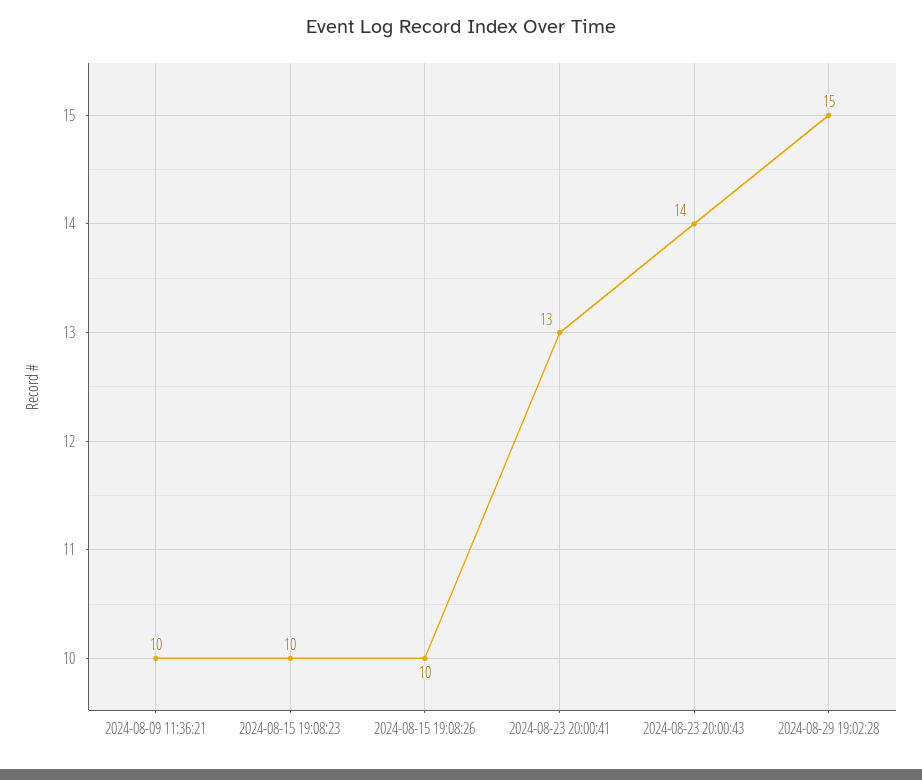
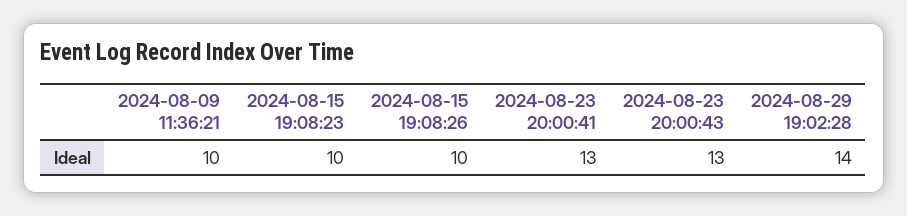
2024-08-23 20:00:43: 14 -> 13
2024-08-29 19:02:28: 15 -> 14

